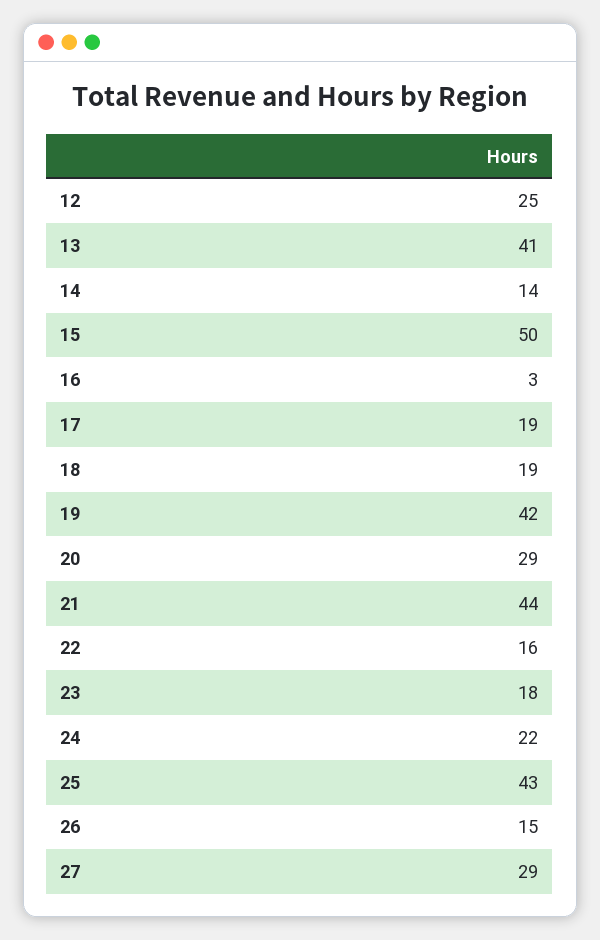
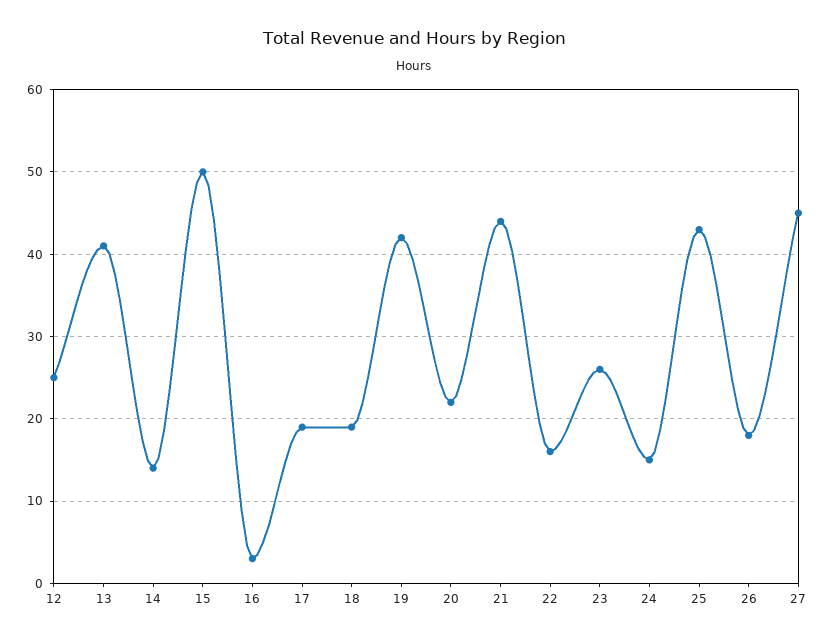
20: 29 -> 22
23: 18 -> 26
24: 22 -> 15
26: 15 -> 18
27: 29 -> 45

